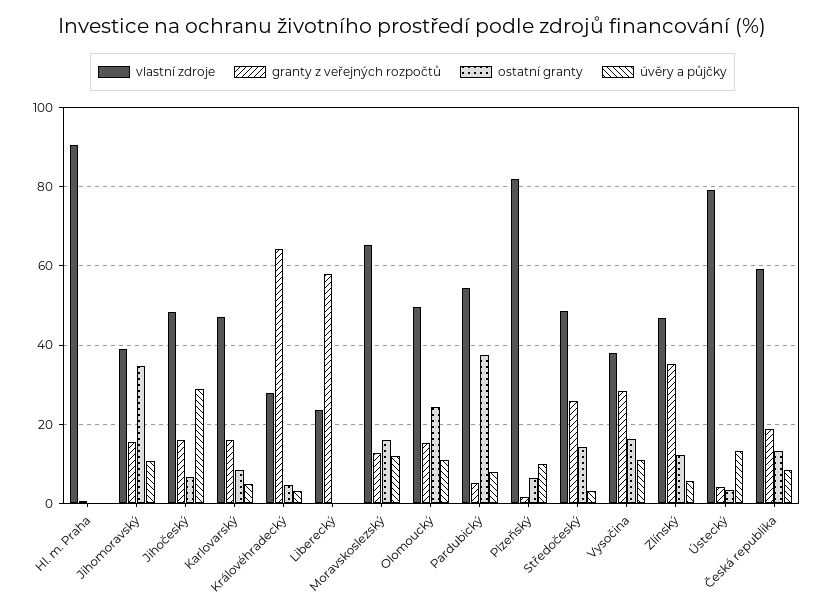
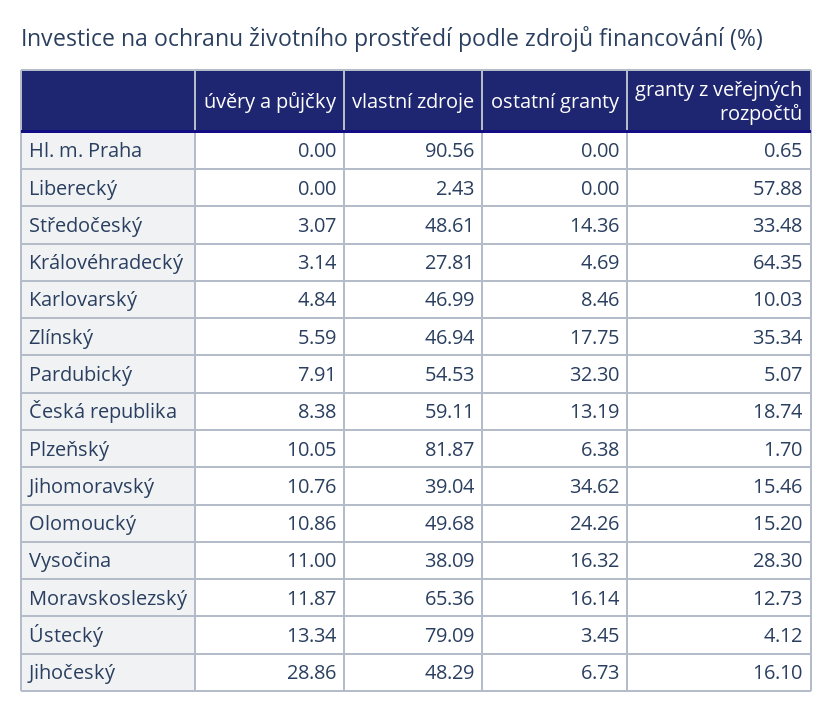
granty z veřejných rozpočtů, Karlovarský: 16 -> 10.03
vlastní zdroje, Liberecký: 24 -> 2.43
ostatní granty, Pardubický: 38 -> 32.3
granty z veřejných rozpočtů, Středočeský: 26 -> 33.48
ostatní granty, Zlínský: 12 -> 17.75

